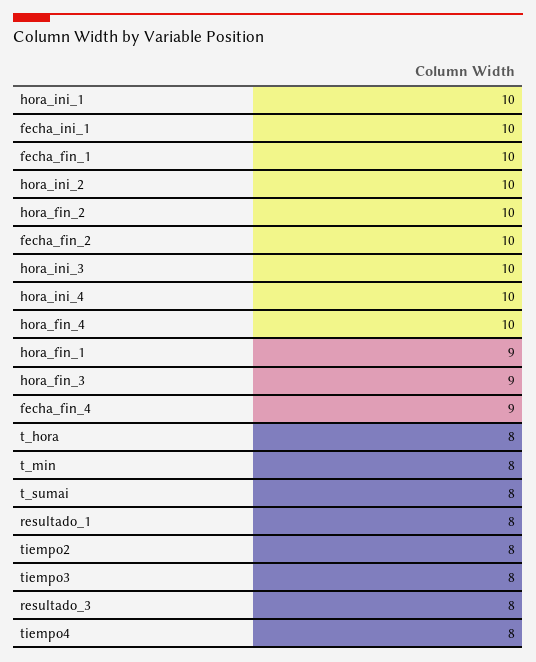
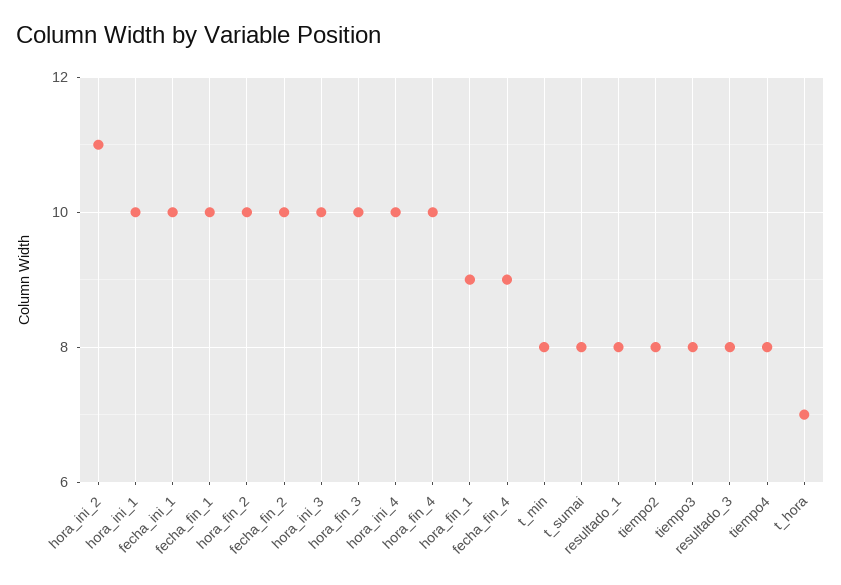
hora_ini_2: 10 -> 11
hora_fin_3: 9 -> 10
t_hora: 8 -> 7

